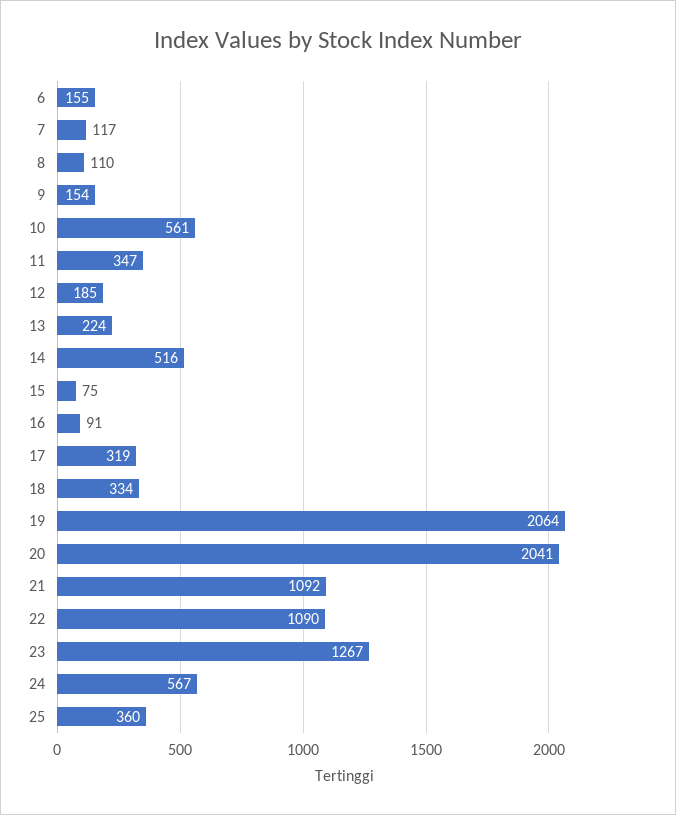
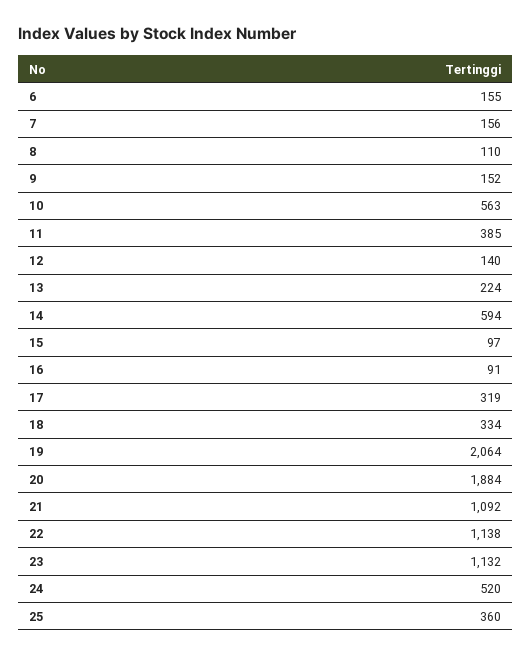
7: 117 -> 156
9: 154 -> 152
10: 561 -> 563
11: 347 -> 385
12: 185 -> 140
14: 516 -> 594
15: 75 -> 97
20: 2041 -> 1884
22: 1090 -> 1138
23: 1267 -> 1132
24: 567 -> 520

